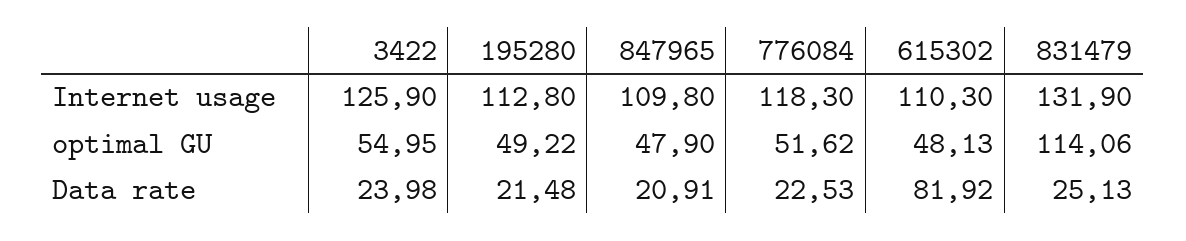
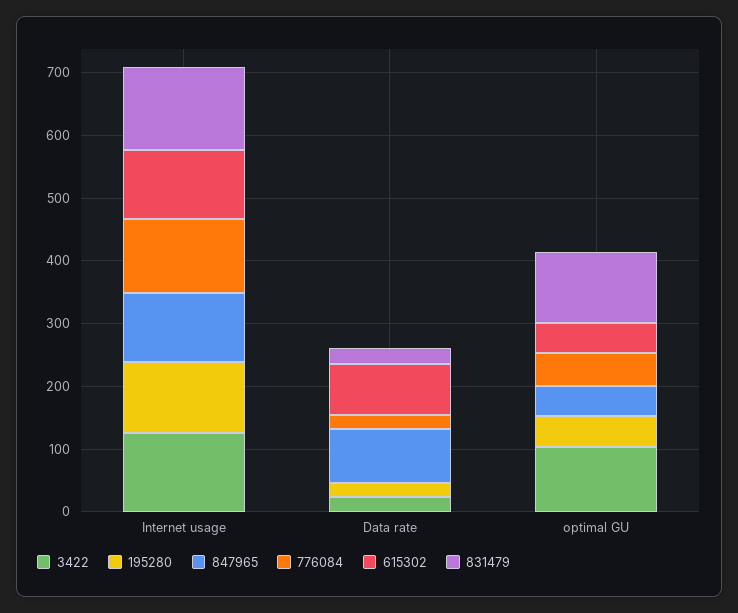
3422, optimal GU: 54.95 -> 100
847965, Data rate: 20.91 -> 80

